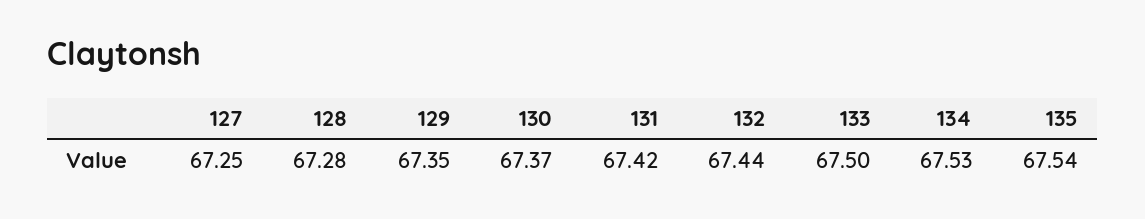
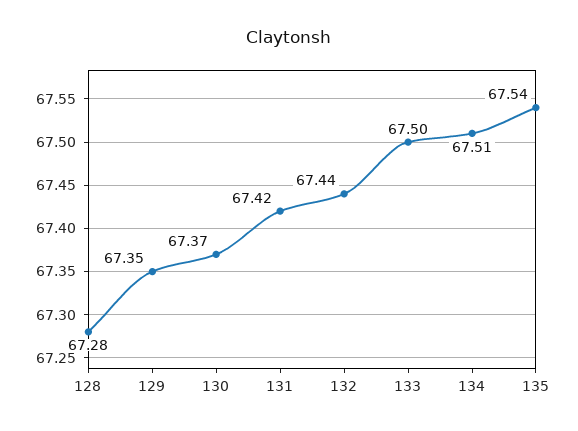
127: 67.25 -> none
134: 67.53 -> 67.51

